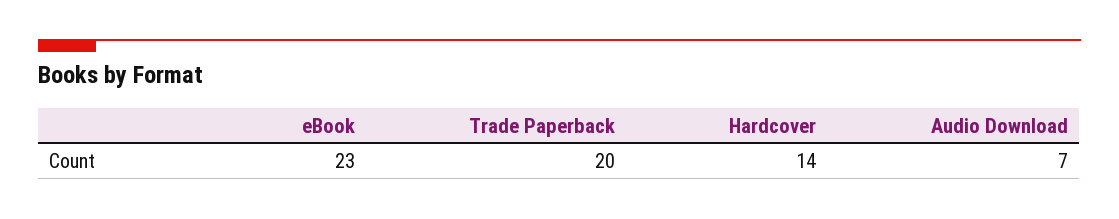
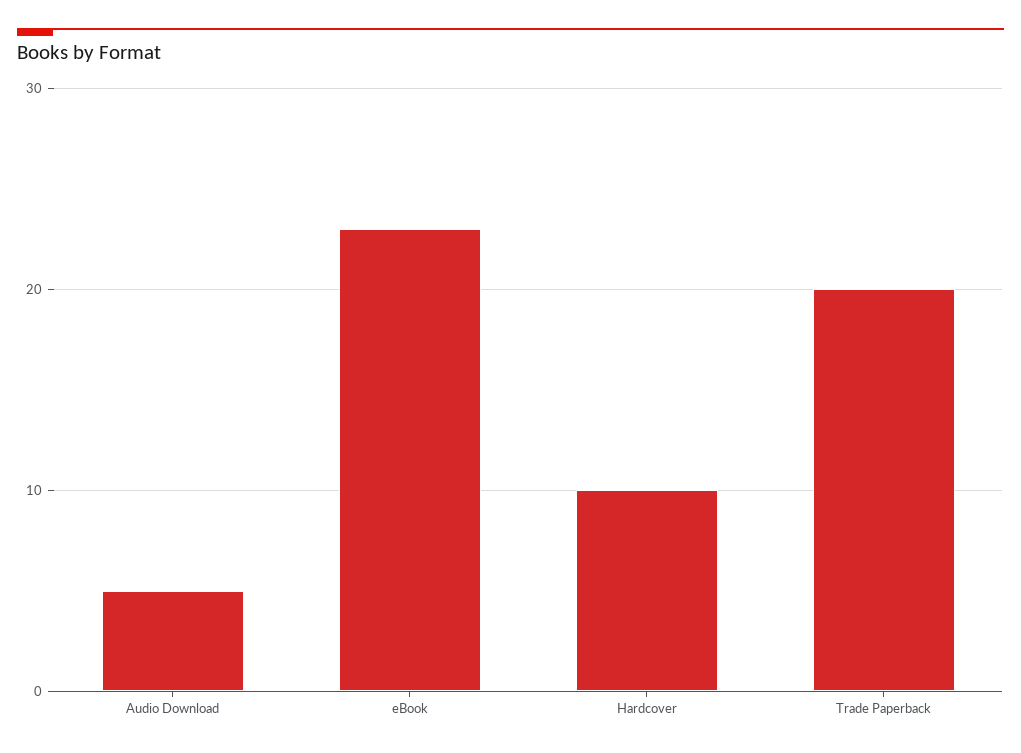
Hardcover: 14 -> 10
Audio Download: 7 -> 5

